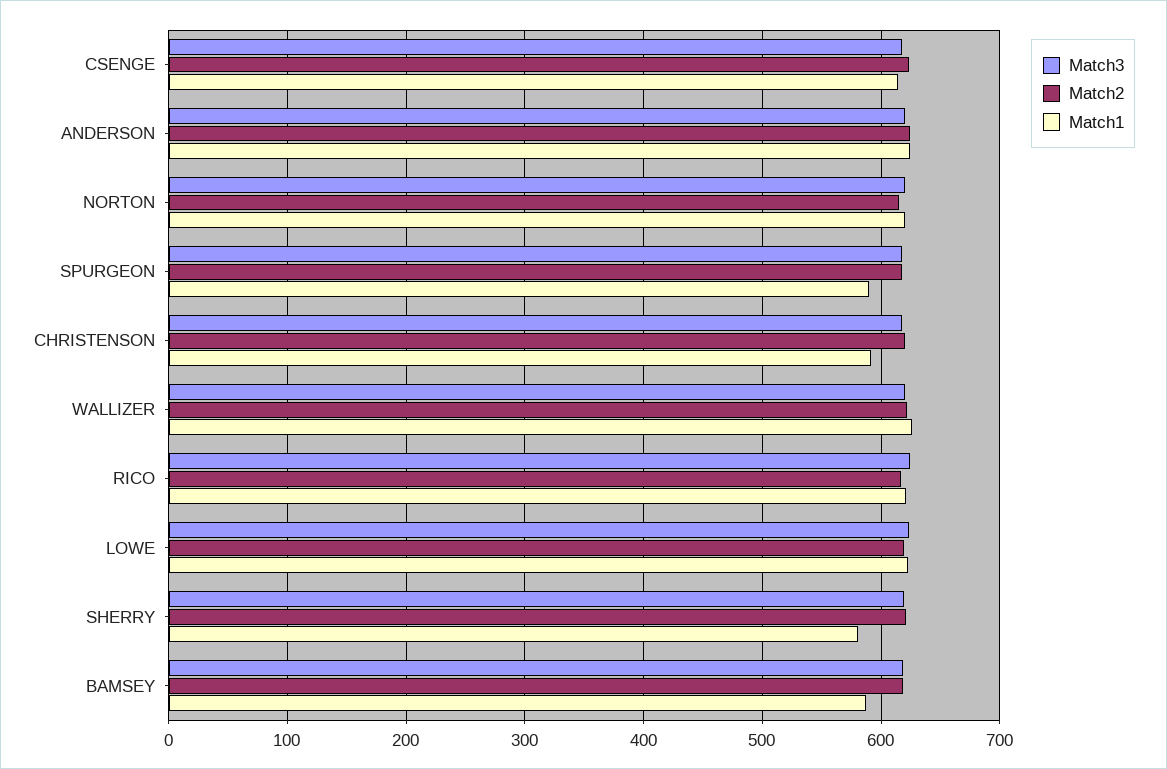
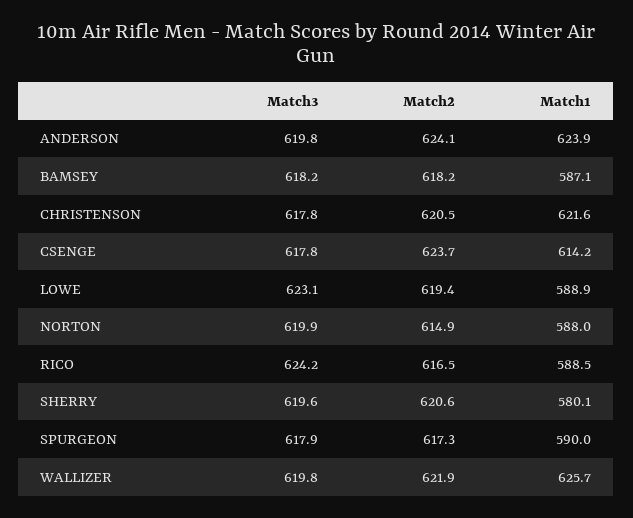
Match1, NORTON: 620 -> 588
Match1, CHRISTENSON: 590 -> 621.6
Match1, RICO: 620 -> 588.5
Match1, LOWE: 620 -> 588.9

